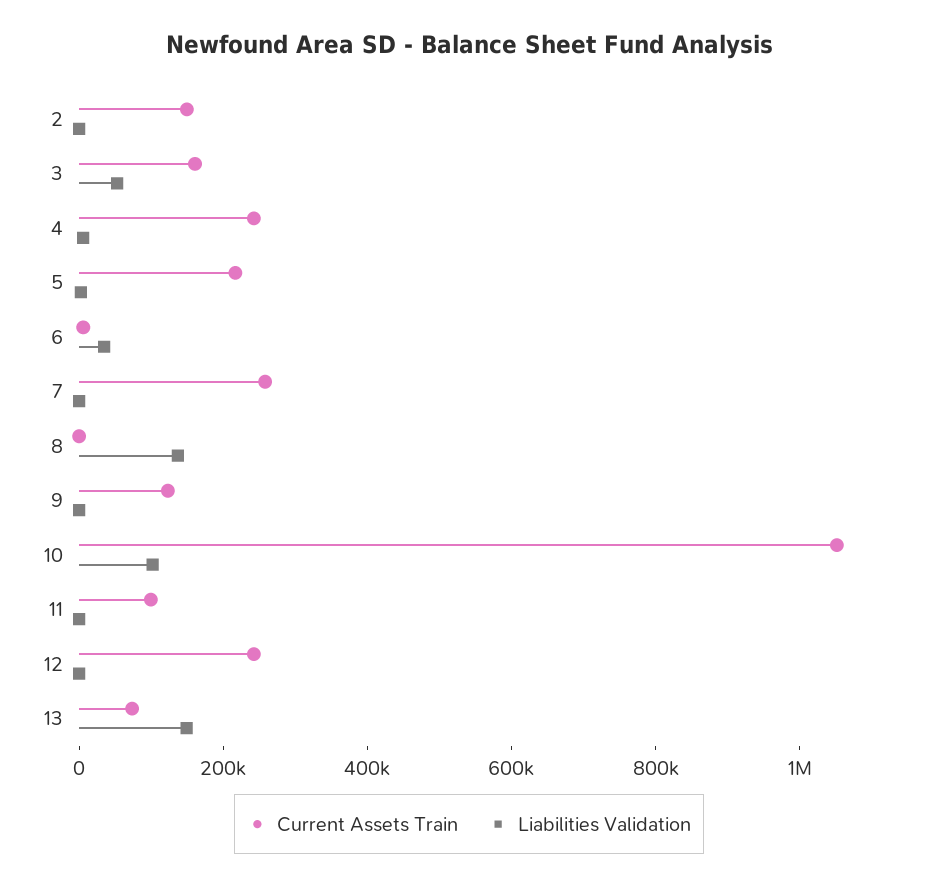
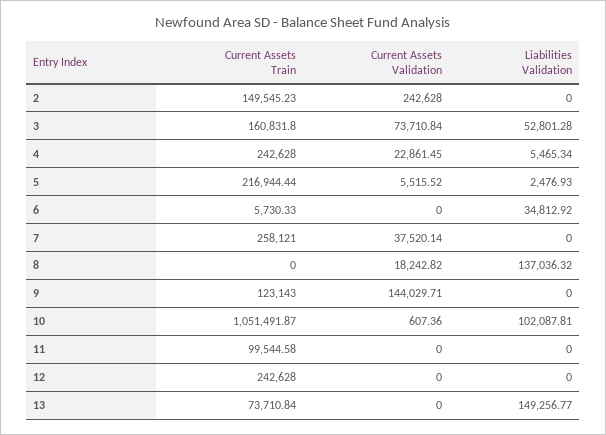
Current Assets Validation, 2: none -> 242628
Current Assets Validation, 3: none -> 73710.84
Current Assets Validation, 4: none -> 22861.45
Current Assets Validation, 5: none -> 5515.52
Current Assets Validation, 6: none -> 0
Current Assets Validation, 7: none -> 37520.14
Current Assets Validation, 8: none -> 18242.82
Current Assets Validation, 9: none -> 144029.71
Current Assets Validation, 10: none -> 607.36
Current Assets Validation, 11: none -> 0
Current Assets Validation, 12: none -> 0
Current Assets Validation, 13: none -> 0

